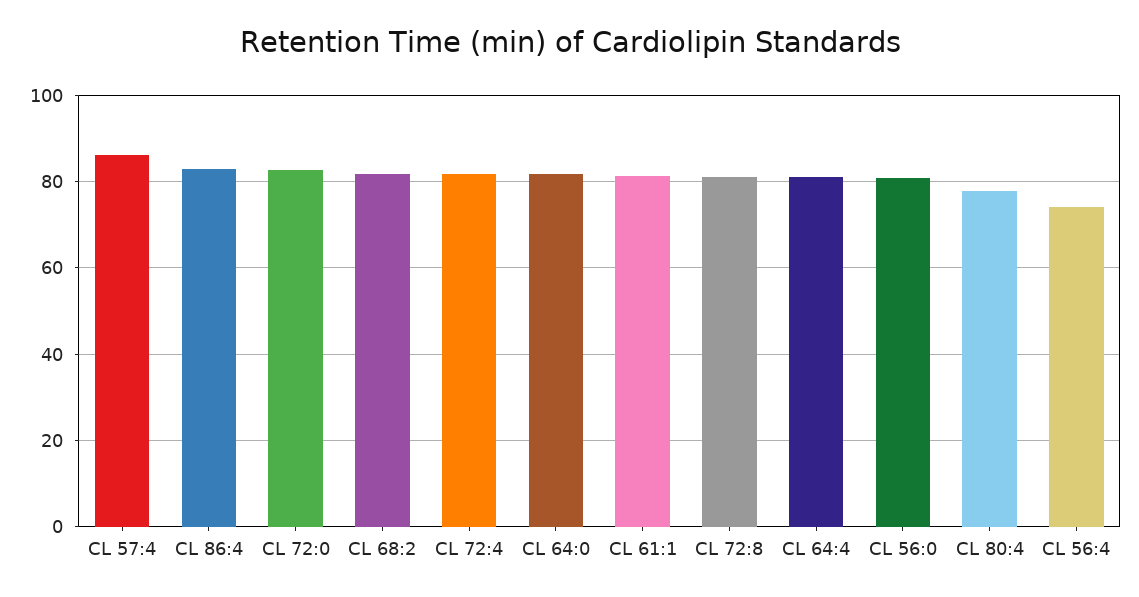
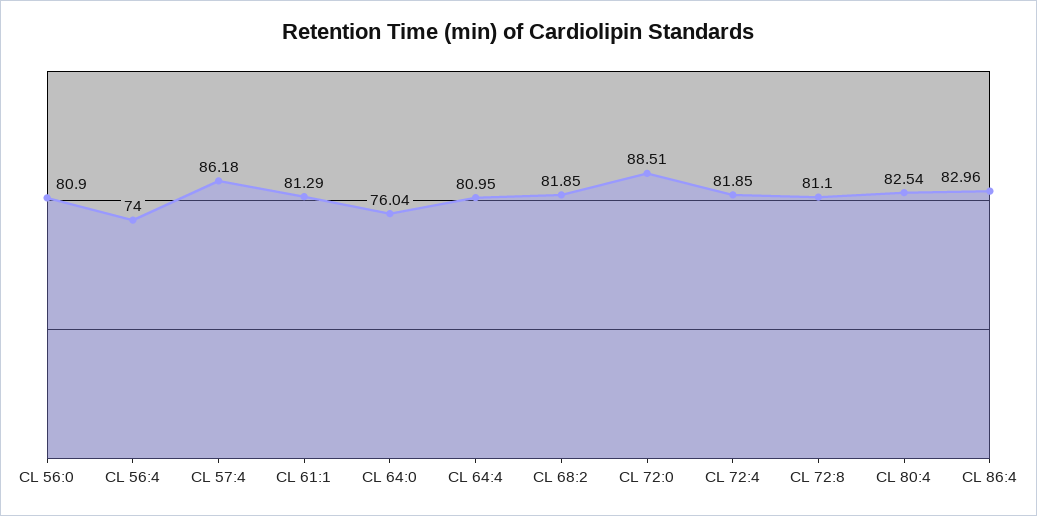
CL 72:0: 82 -> 88.51
CL 64:0: 82 -> 76.04
CL 80:4: 78 -> 82.54

